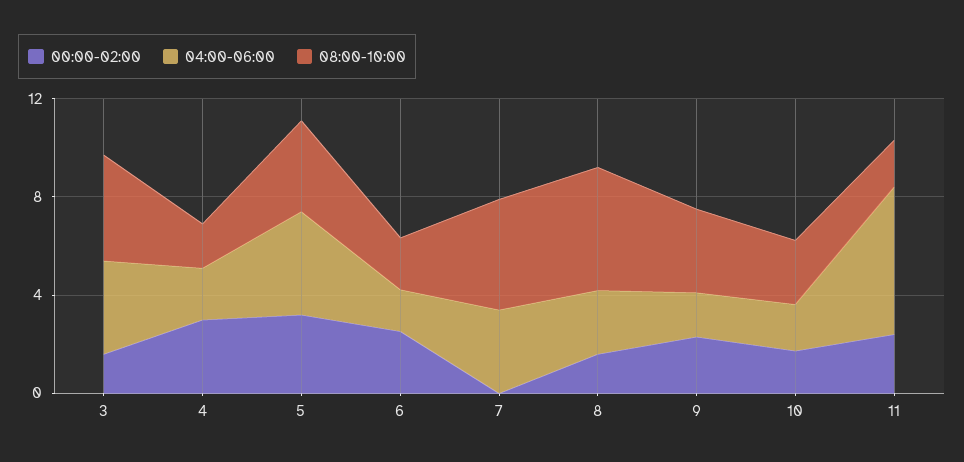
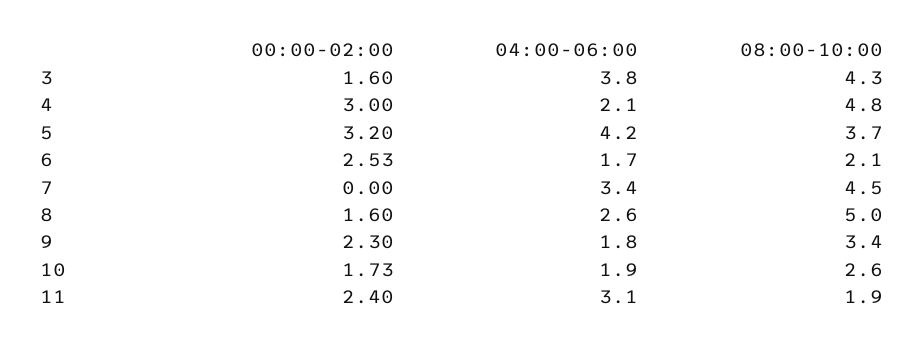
08:00-10:00, 4: 2 -> 4.8
04:00-06:00, 11: 6 -> 3.1

